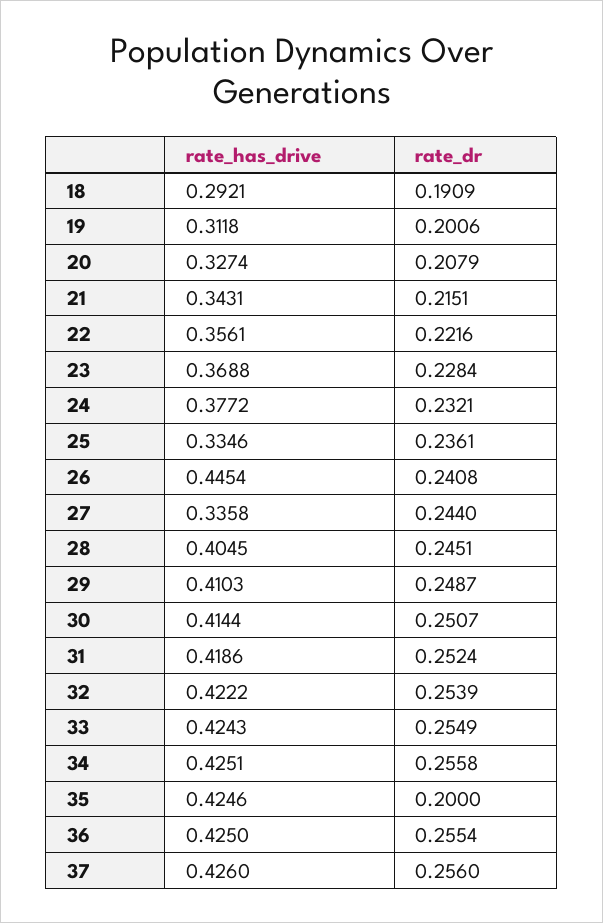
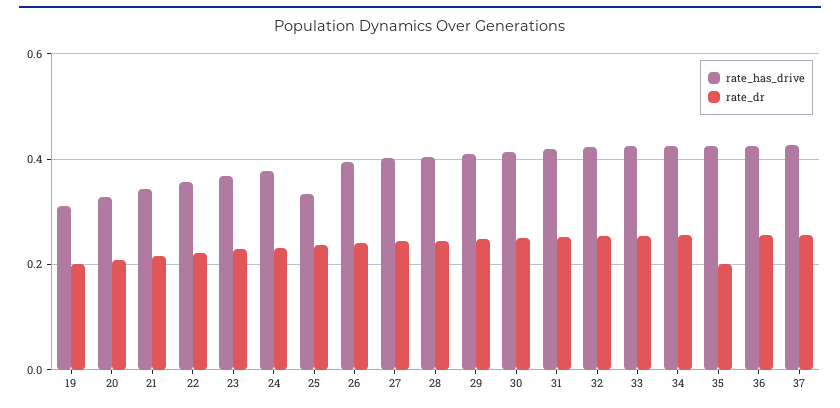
rate_has_drive, 18: 0.2921 -> none
rate_dr, 18: 0.1909 -> none
rate_has_drive, 26: 0.4454 -> 0.4
rate_has_drive, 27: 0.3358 -> 0.4

